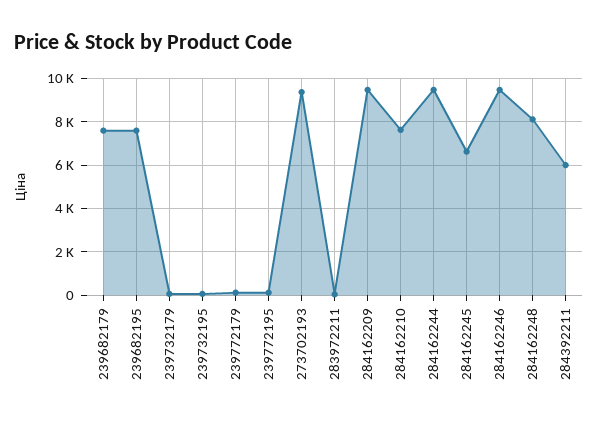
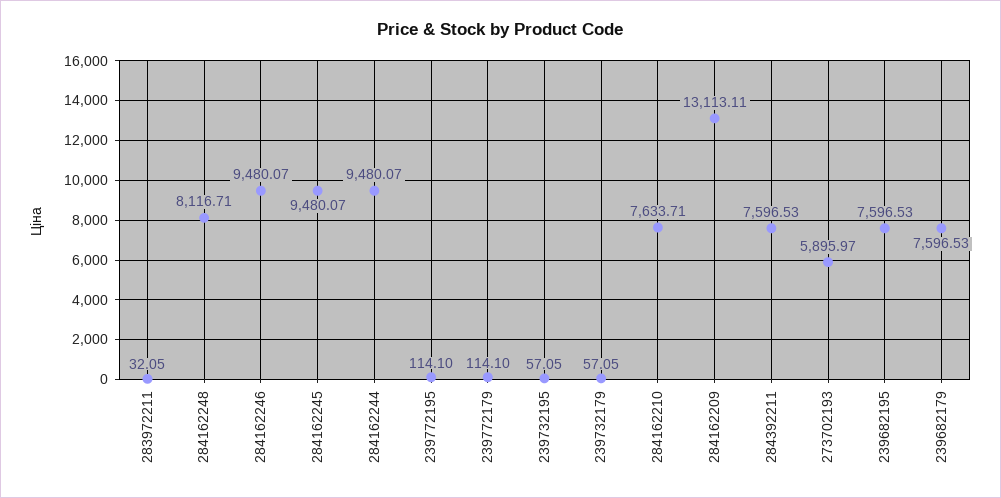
273702193: 9500 -> 5895.97
284162209: 9500 -> 13113.11
284162245: 6500 -> 9480.07
284392211: 6000 -> 7596.53

